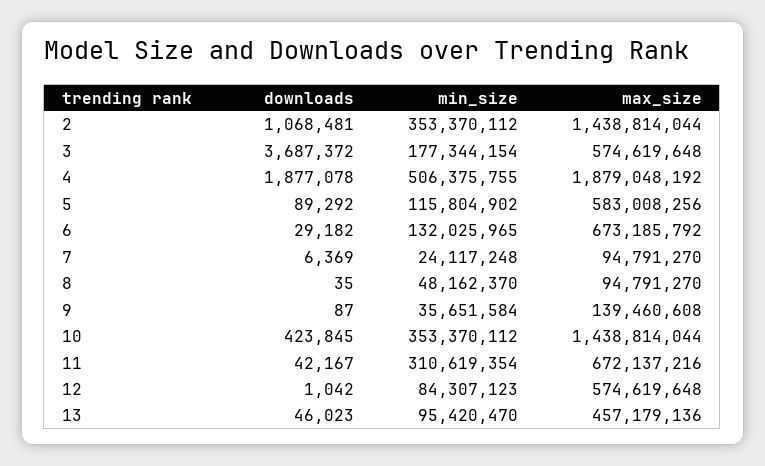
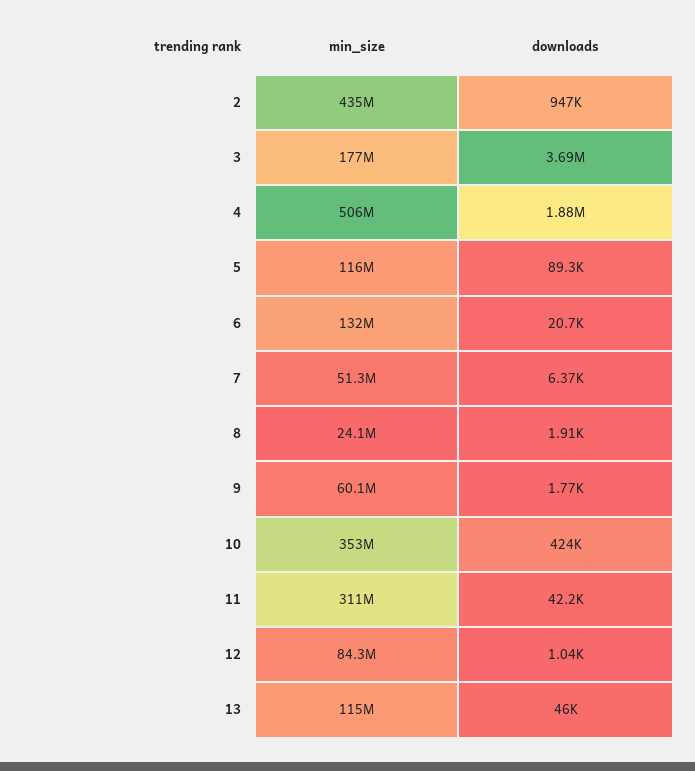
downloads, 2: 1068481 -> 947000
min_size, 2: 353370112 -> 435000000
max_size, 2: 1438814044 -> none
max_size, 3: 574619648 -> none
max_size, 4: 1879048192 -> none
max_size, 5: 583008256 -> none
downloads, 6: 29182 -> 20700
max_size, 6: 673185792 -> none
min_size, 7: 24117248 -> 51300000
max_size, 7: 94791270 -> none
downloads, 8: 35 -> 1910
min_size, 8: 48162370 -> 24100000
max_size, 8: 94791270 -> none
downloads, 9: 87 -> 1770
min_size, 9: 35651584 -> 60100000
max_size, 9: 139460608 -> none
max_size, 10: 1438814044 -> none
max_size, 11: 672137216 -> none
max_size, 12: 574619648 -> none
min_size, 13: 95420470 -> 115000000
max_size, 13: 457179136 -> none

